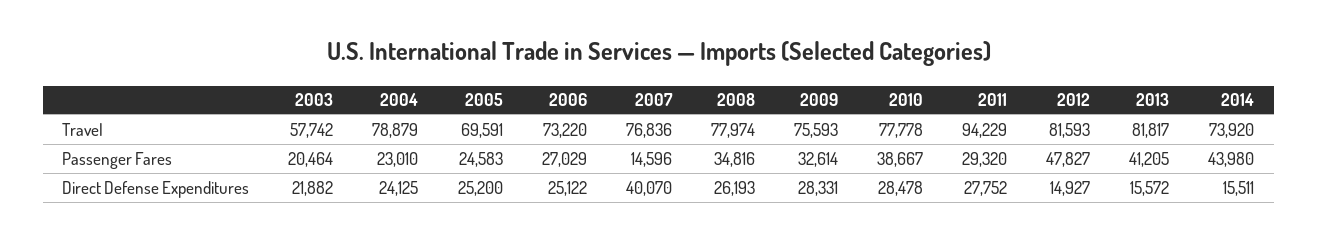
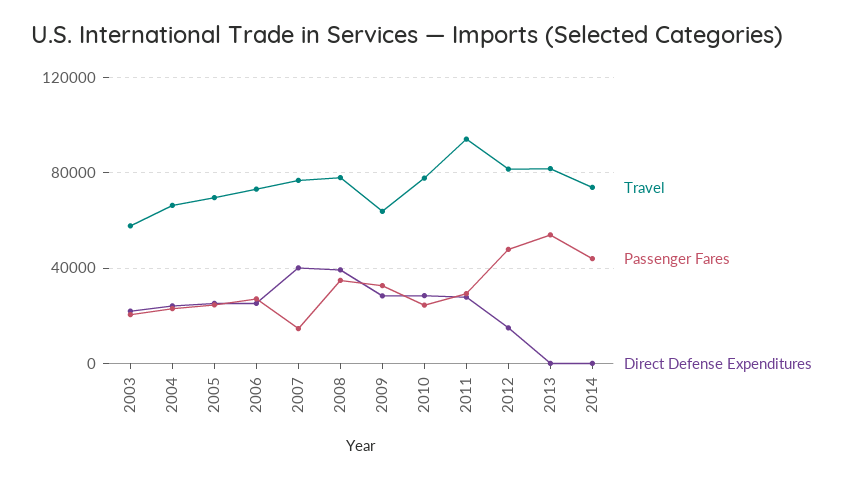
Travel, 2004: 78879 -> 65000
Travel, 2009: 75593 -> 65000
Passenger Fares, 2010: 38667 -> 25000
Passenger Fares, 2013: 41205 -> 55000
Direct Defense Expenditures, 2008: 26193 -> 40000
Direct Defense Expenditures, 2013: 15572 -> 0
Direct Defense Expenditures, 2014: 15511 -> 0

